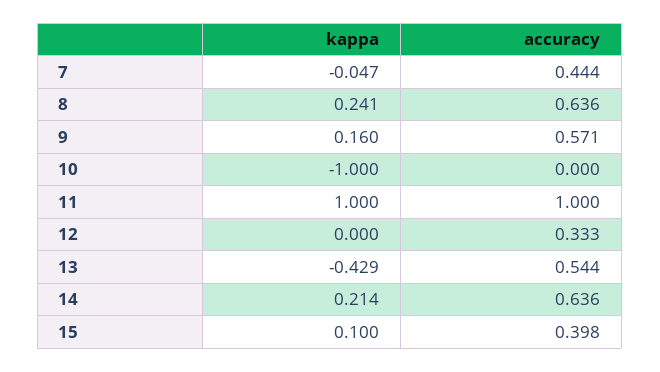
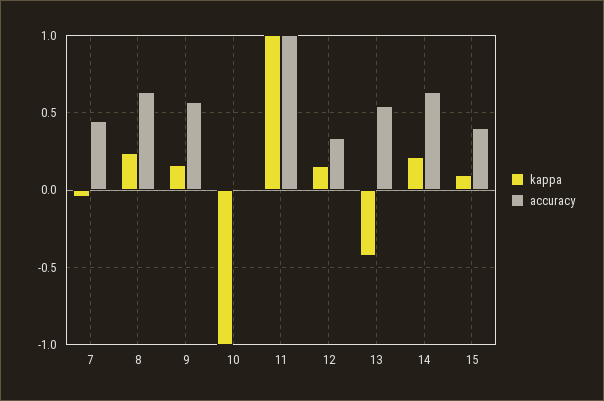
kappa, 12: 0 -> 0.15

